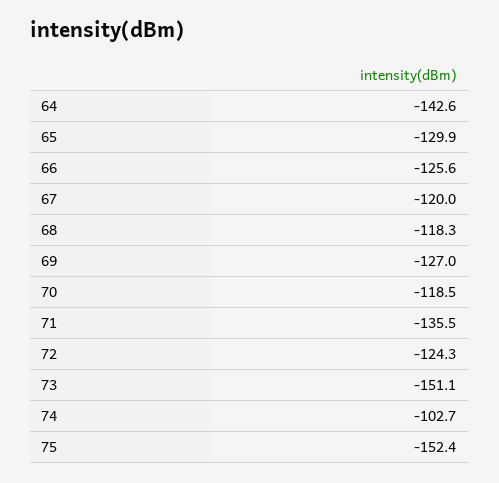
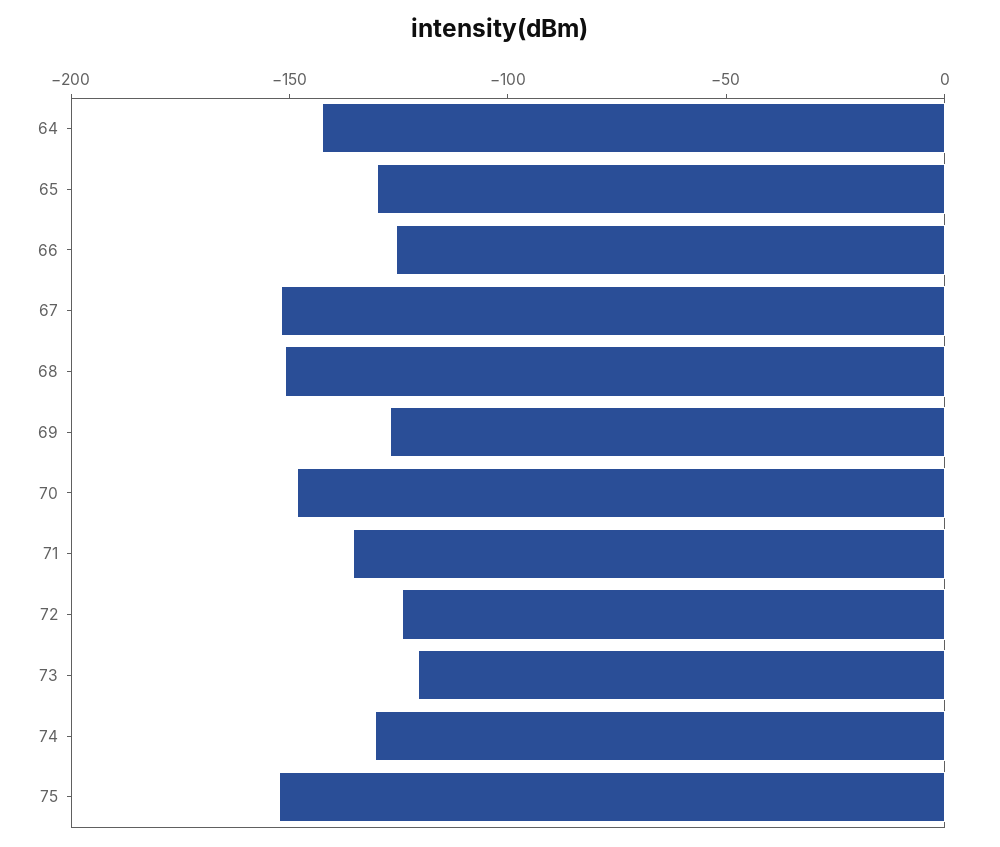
67: -120 -> -150
68: -118.3 -> -150
70: -118.5 -> -150
73: -151.1 -> -120
74: -102.7 -> -130

